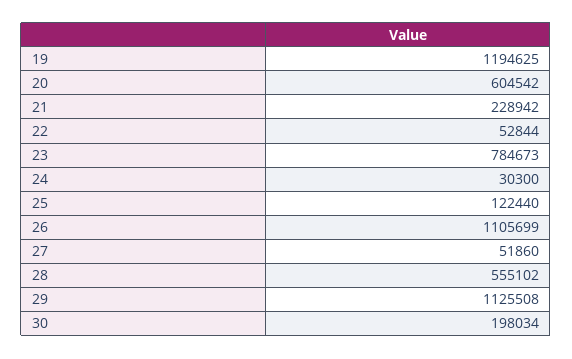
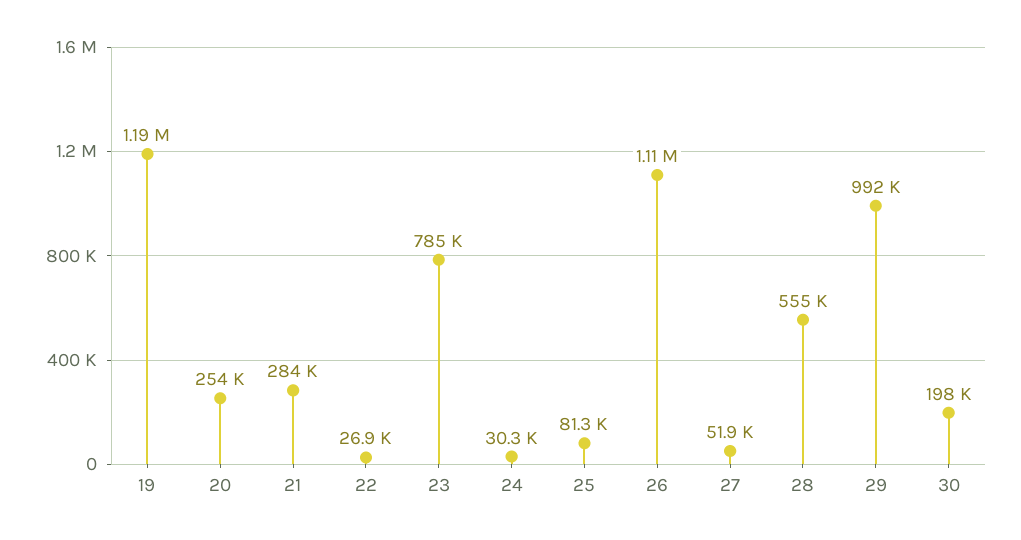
20: 604542 -> 254000
21: 228942 -> 284000
22: 52844 -> 26900
25: 122440 -> 81300
29: 1125508 -> 992000

